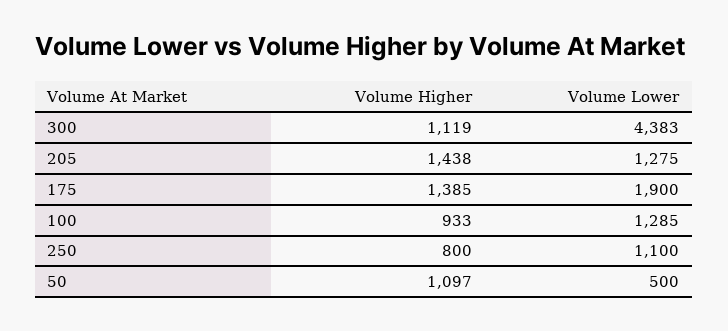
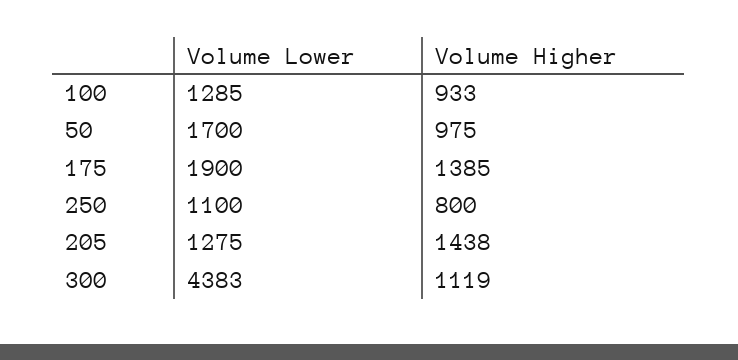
Volume Higher, 50: 1097 -> 975
Volume Lower, 50: 500 -> 1700

